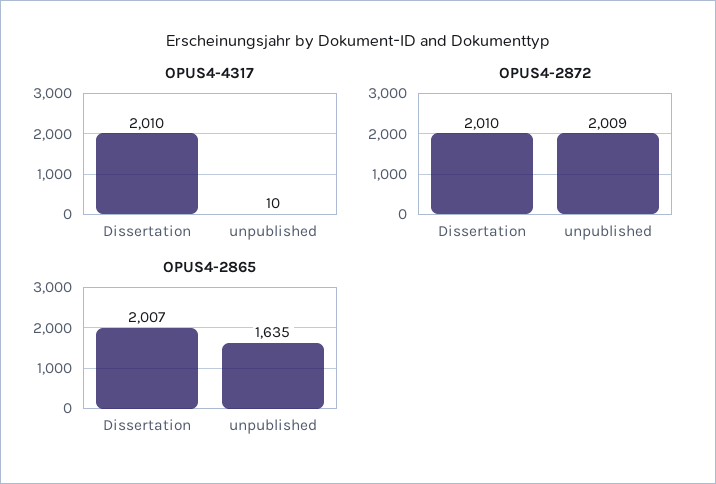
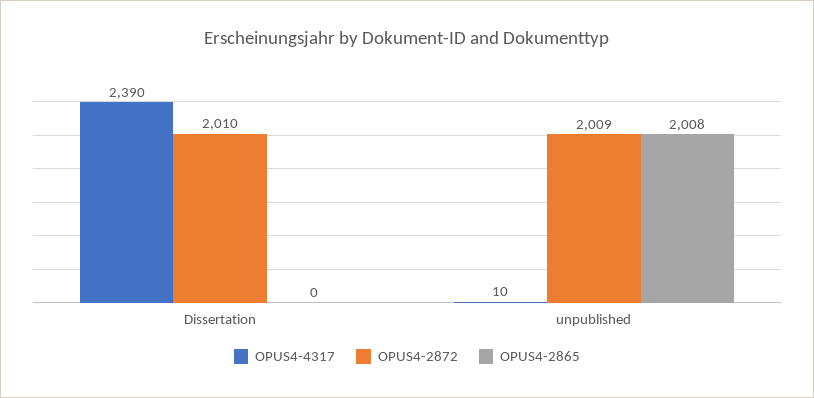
OPUS4-4317, Dissertation: 2010 -> 2390
OPUS4-2865, Dissertation: 2007 -> 0
OPUS4-2865, unpublished: 1635 -> 2008

